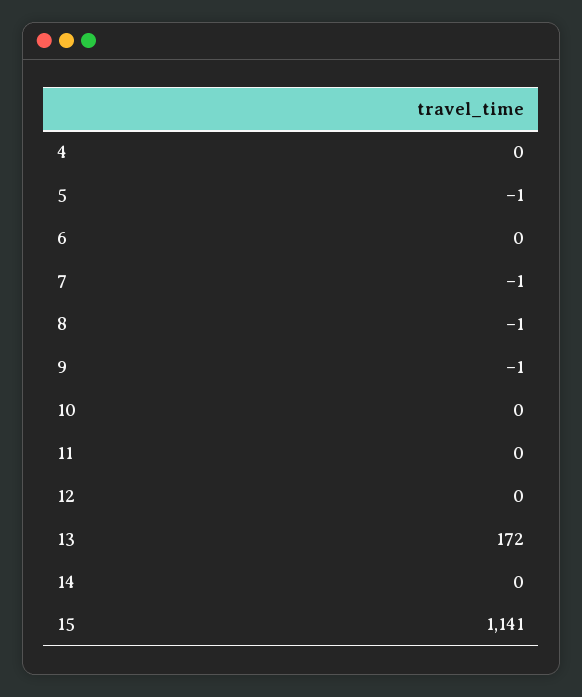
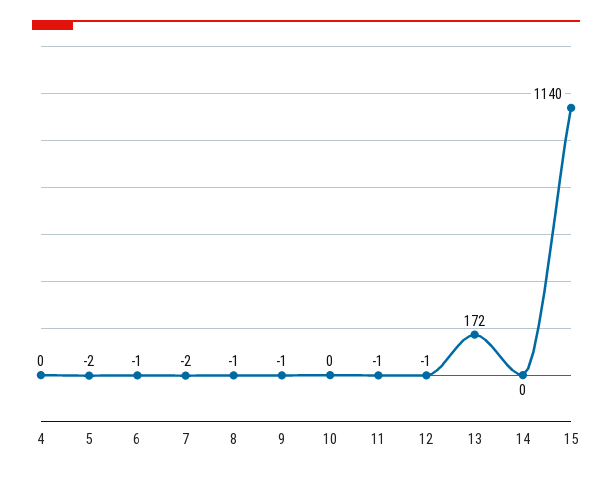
5: -1 -> -2
6: 0 -> -1
7: -1 -> -2
11: 0 -> -1
12: 0 -> -1
15: 1141 -> 1140

